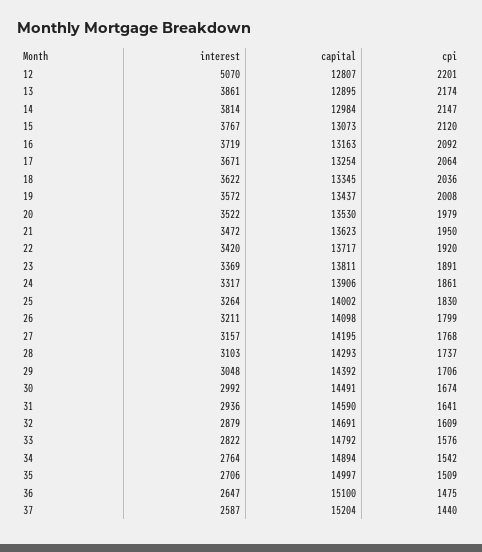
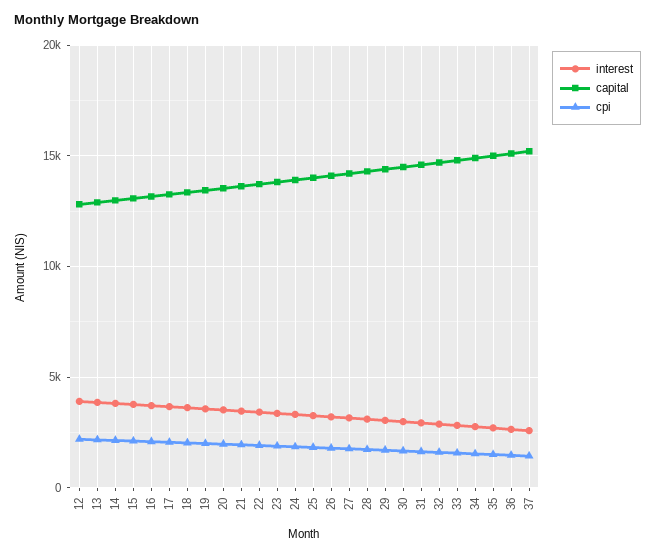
interest, 12: 5070 -> 4000

